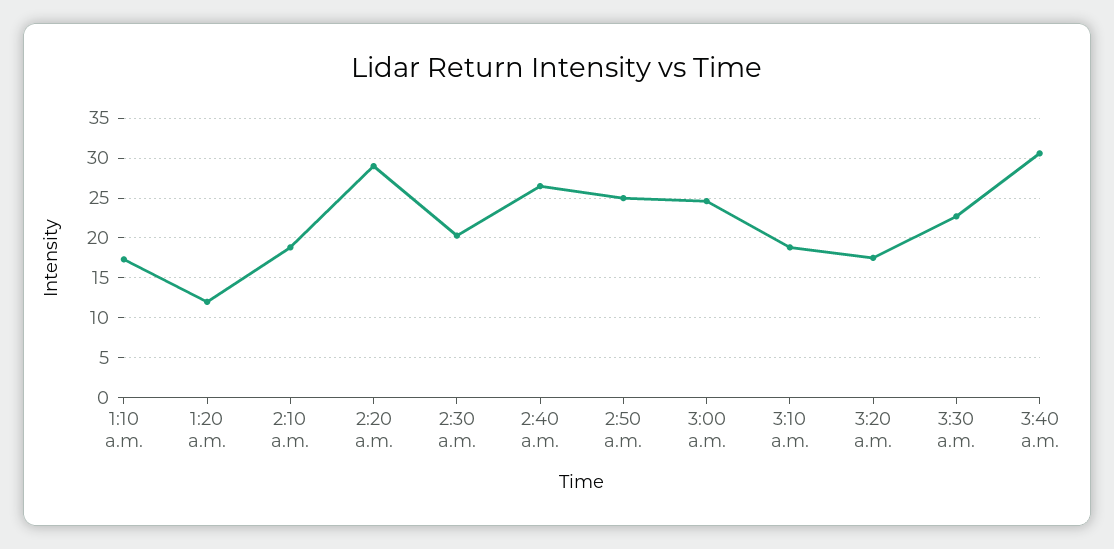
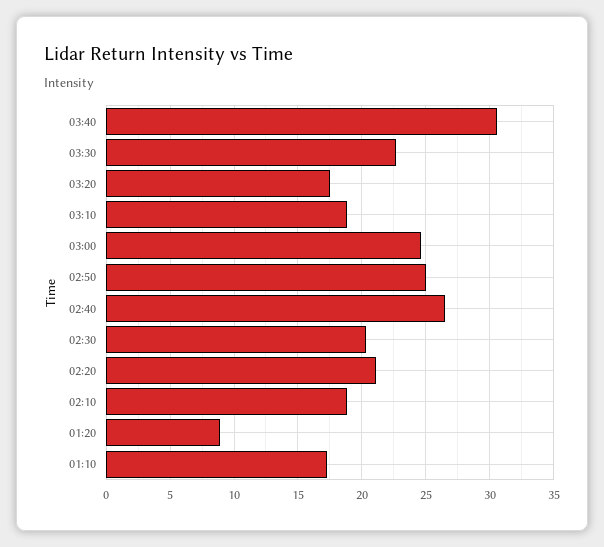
1:20 a.m.: 12 -> 9
2:20 a.m.: 29 -> 21

